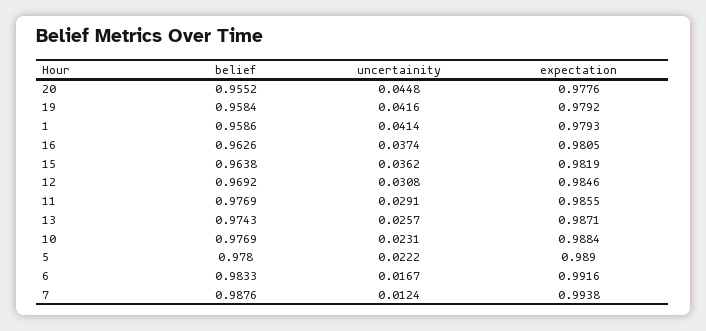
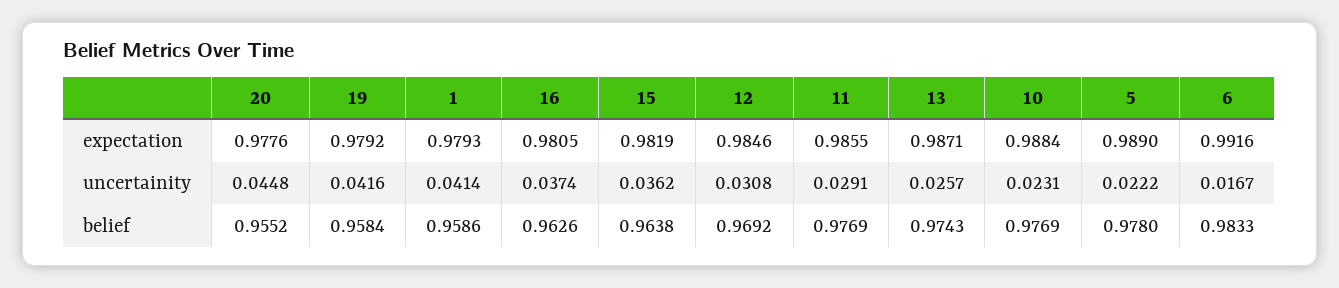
belief, 7: 0.9876 -> none
uncertainity, 7: 0.0124 -> none
expectation, 7: 0.9938 -> none

